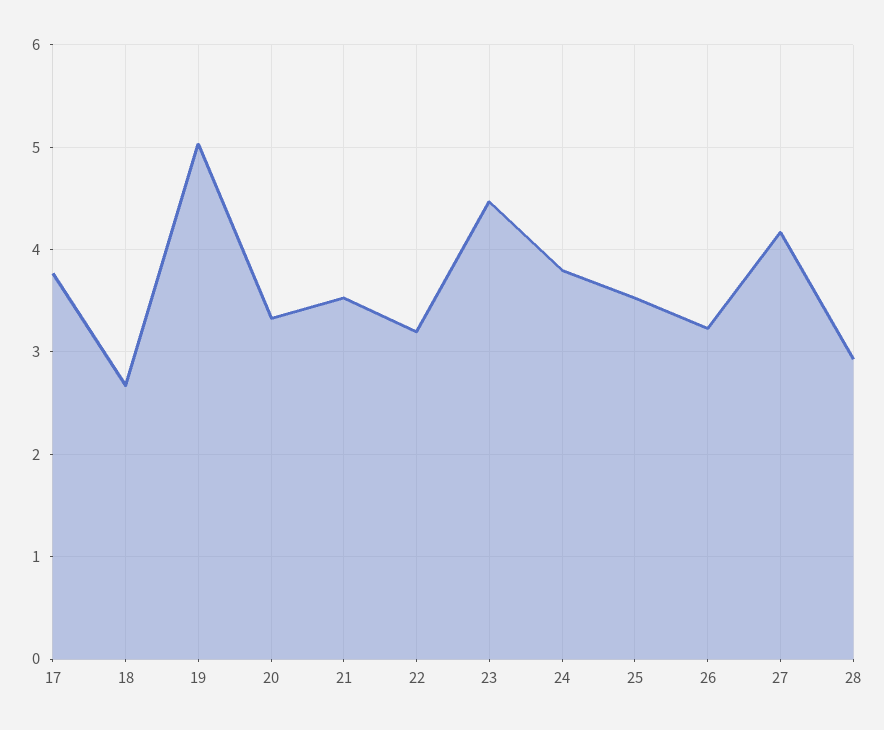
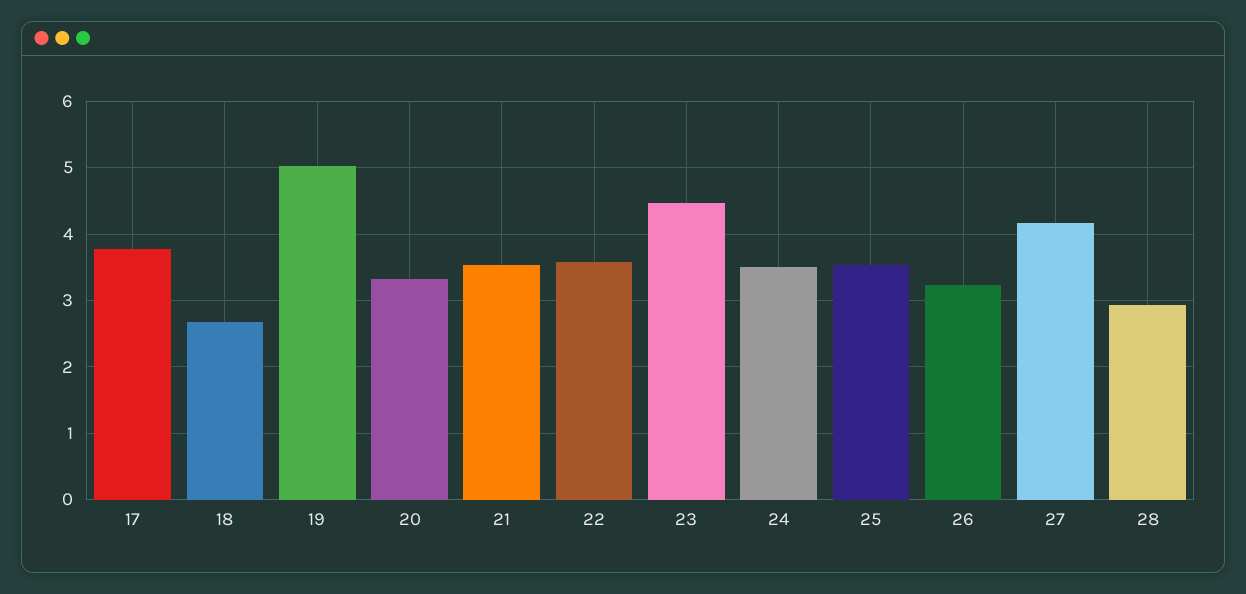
22: 3.2 -> 3.6
24: 3.8 -> 3.5

